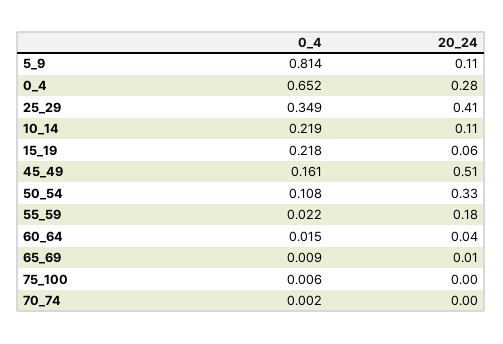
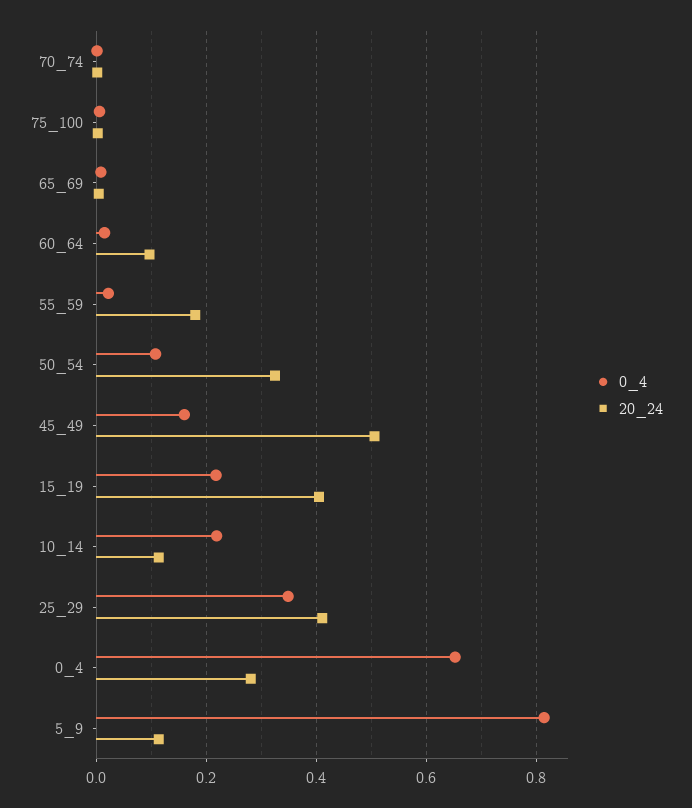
20_24, 15_19: 0.06 -> 0.4
20_24, 60_64: 0.04 -> 0.1

